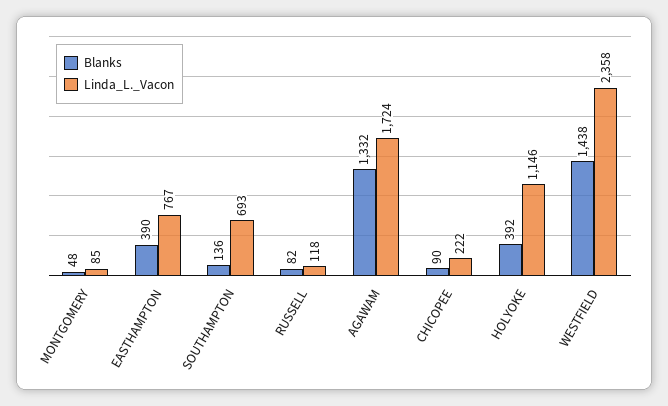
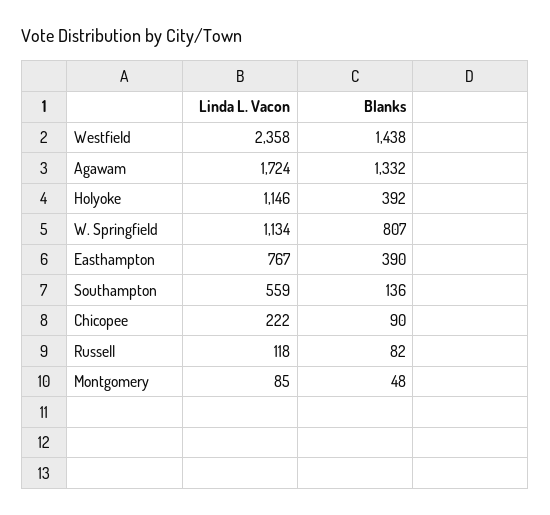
Linda_L._Vacon, SOUTHAMPTON: 693 -> 559
Linda_L._Vacon, W. Springfield: none -> 1134
Blanks, W. Springfield: none -> 807

